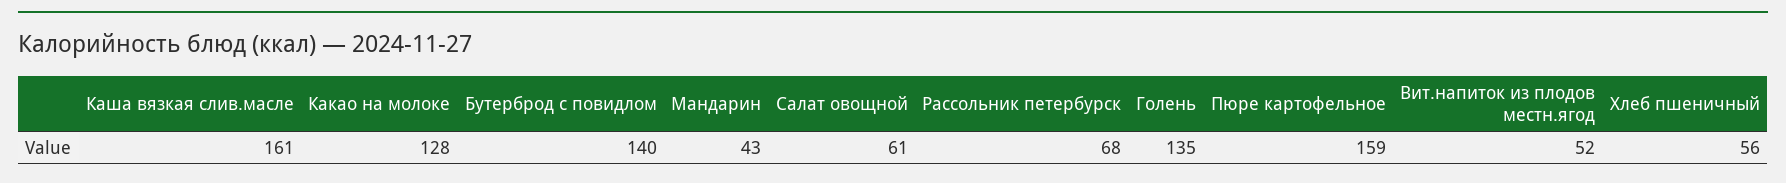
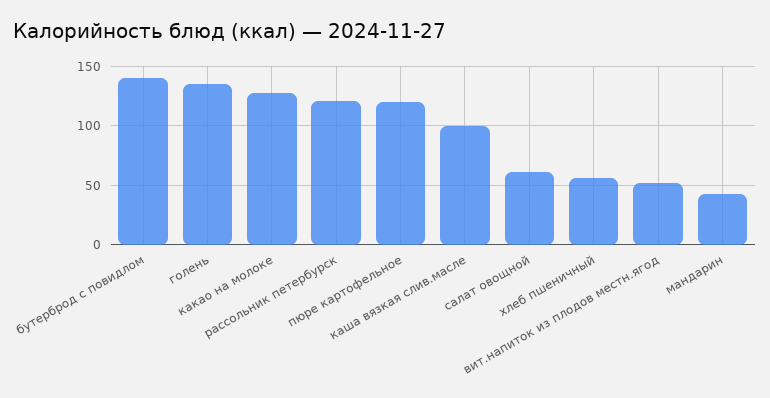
Каша вязкая слив.масле: 161 -> 100
Рассольник петербурск: 68 -> 120
Пюре картофельное: 159 -> 120

